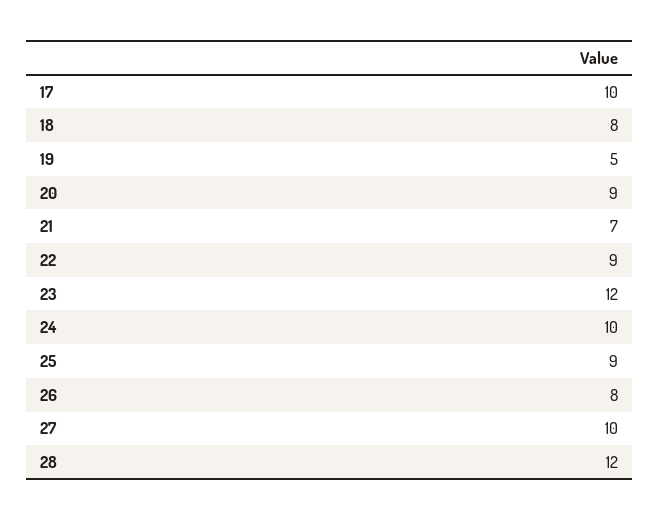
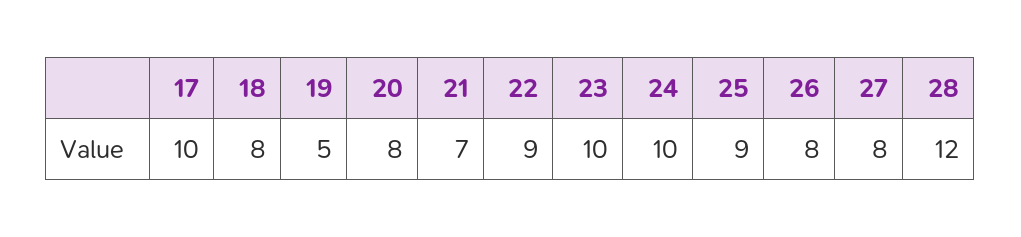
20: 9 -> 8
23: 12 -> 10
27: 10 -> 8

